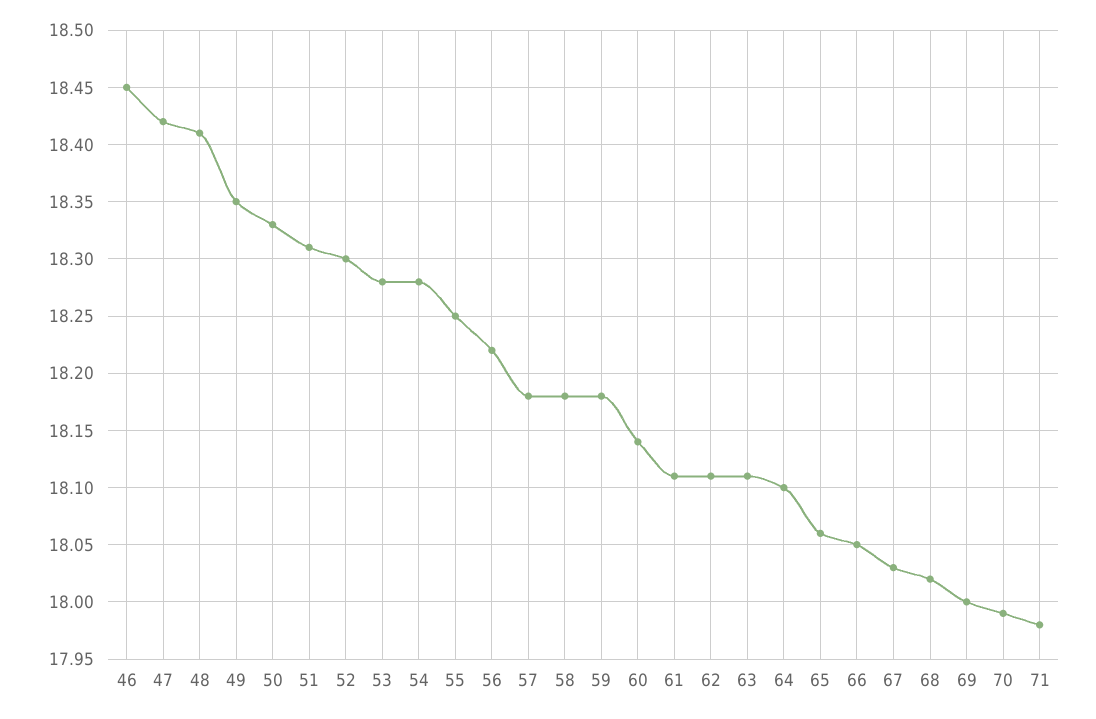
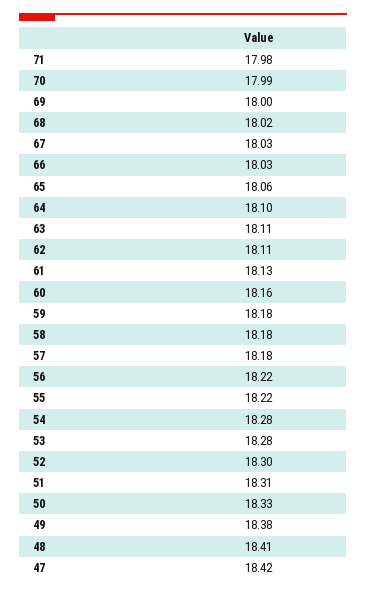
46: 18.45 -> none
49: 18.35 -> 18.38
55: 18.25 -> 18.22
60: 18.14 -> 18.16
61: 18.11 -> 18.13
66: 18.05 -> 18.03

